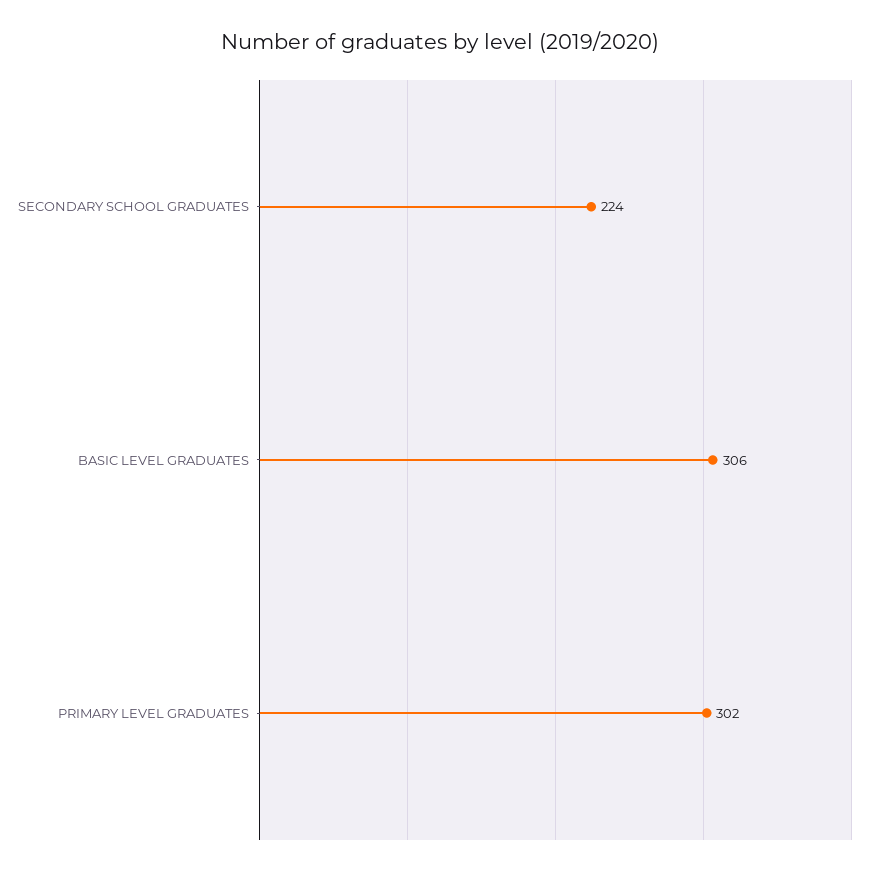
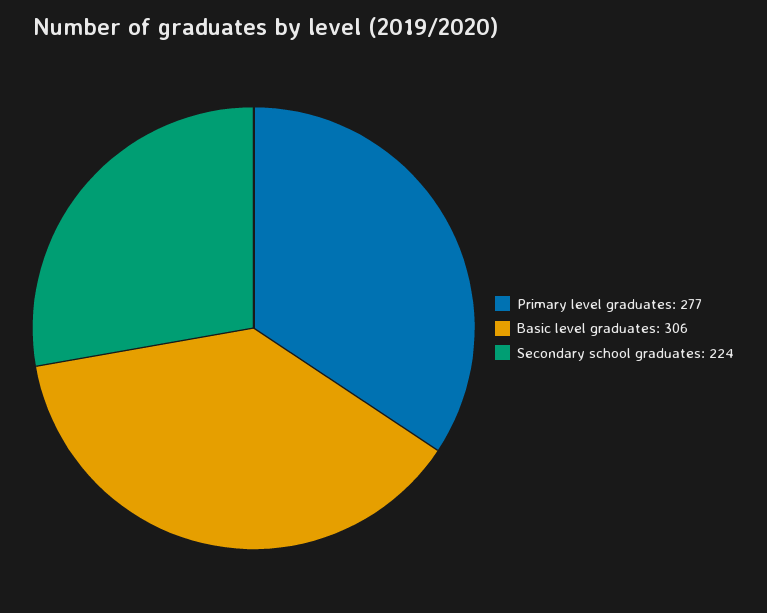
PRIMARY LEVEL GRADUATES: 302 -> 277

